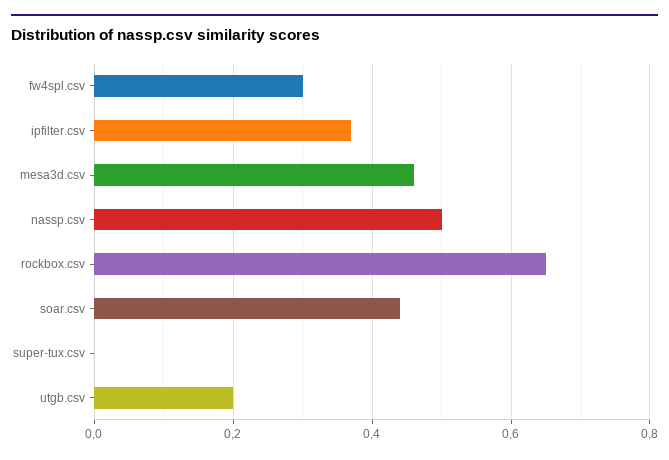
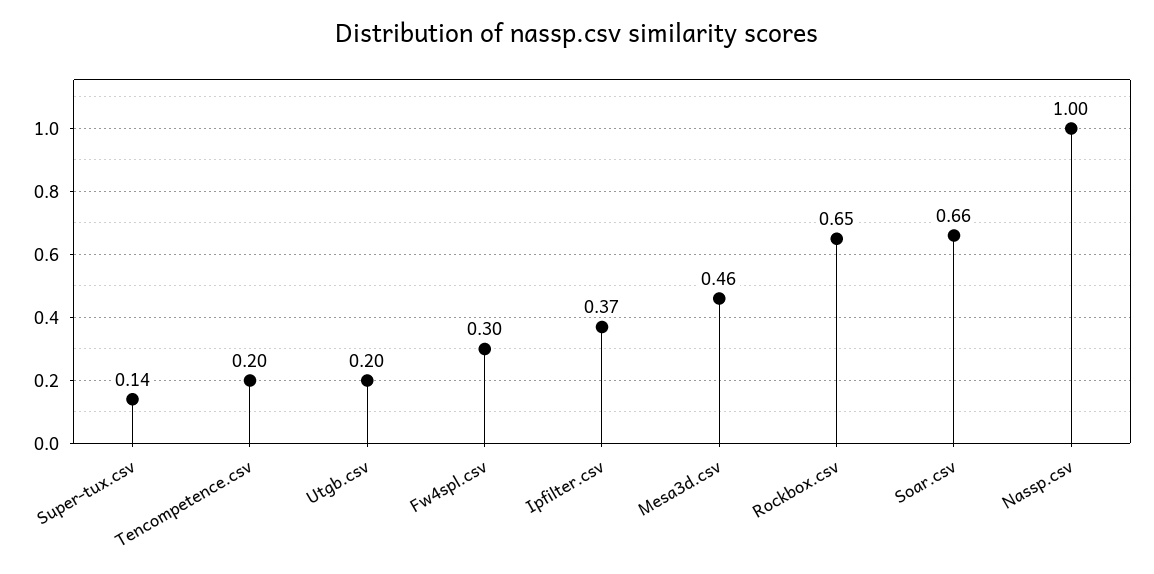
nassp.csv: 0.5 -> 1
soar.csv: 0.45 -> 0.66
super-tux.csv: 0 -> 0.14
Tencompetence.csv: none -> 0.2

